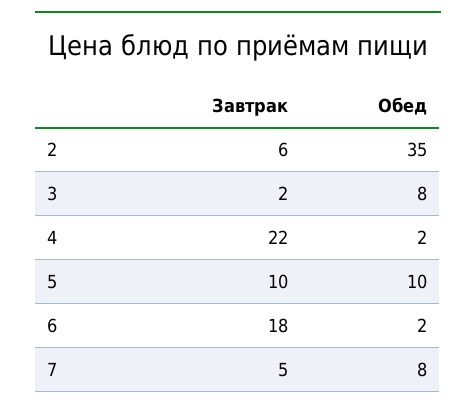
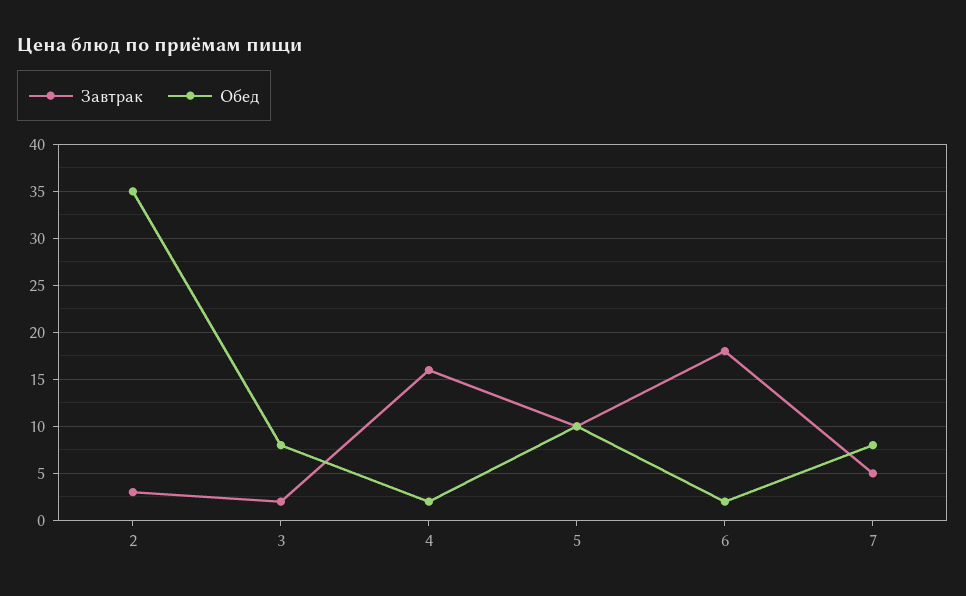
Завтрак, 2: 6 -> 3
Завтрак, 4: 22 -> 16

